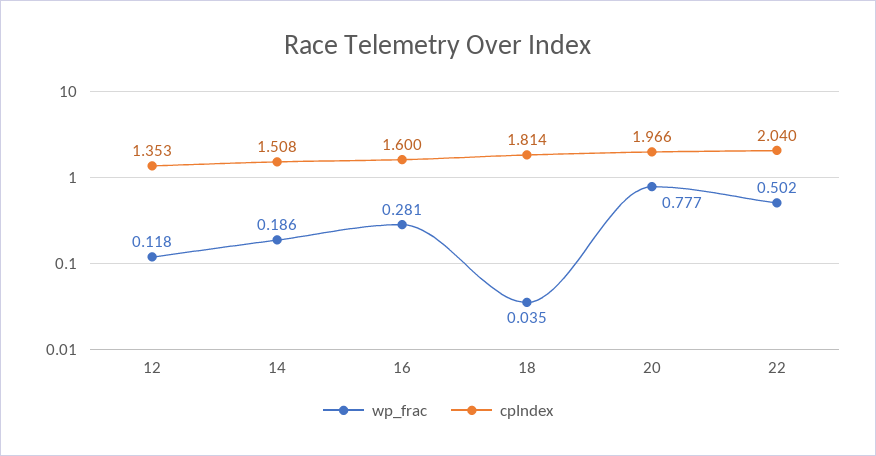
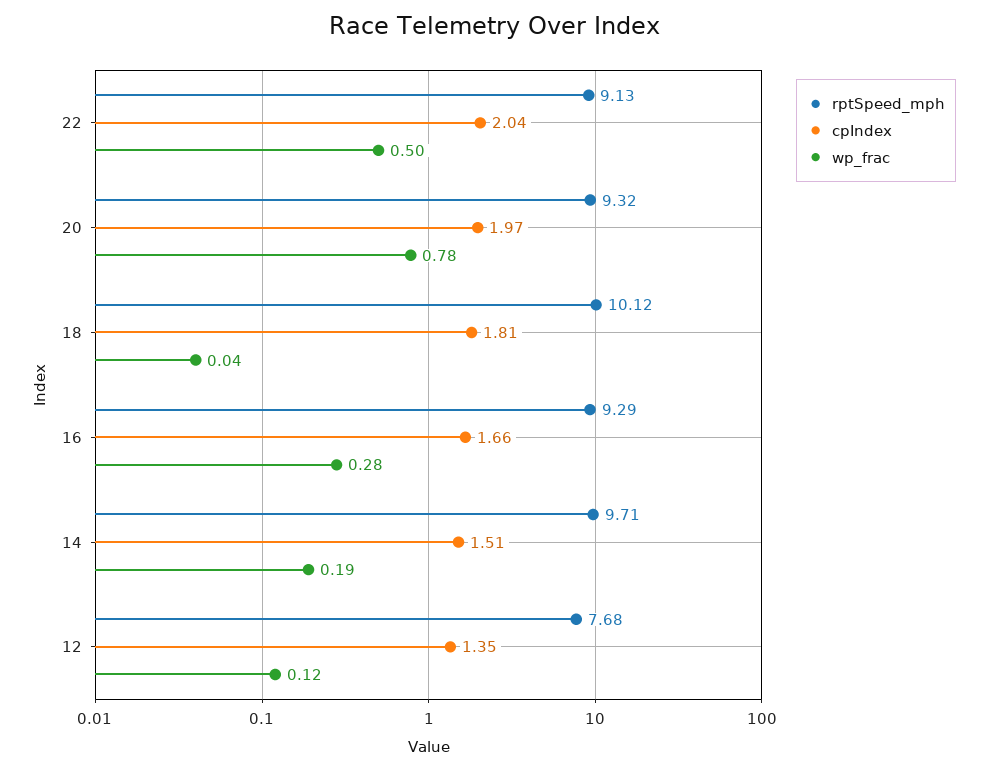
cpIndex, 16: 1.6 -> 1.66
rptSpeed_mph, 22: none -> 9.13
rptSpeed_mph, 20: none -> 9.32
rptSpeed_mph, 18: none -> 10.12
rptSpeed_mph, 16: none -> 9.29
rptSpeed_mph, 14: none -> 9.71
rptSpeed_mph, 12: none -> 7.68

